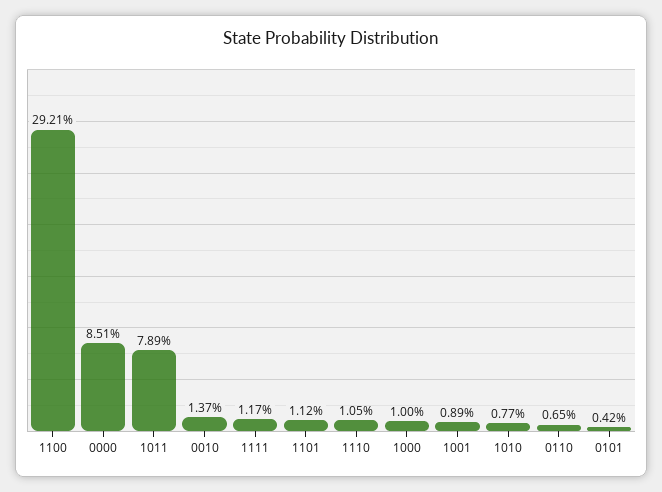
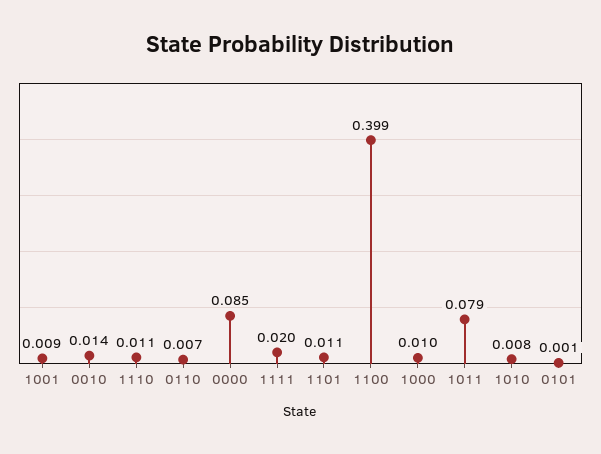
1100: 0.2921 -> 0.399
1111: 0.0117 -> 0.02
0101: 0.0042 -> 0.001

